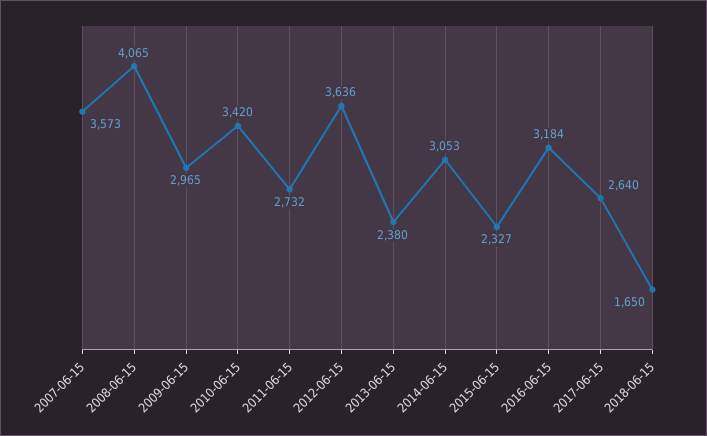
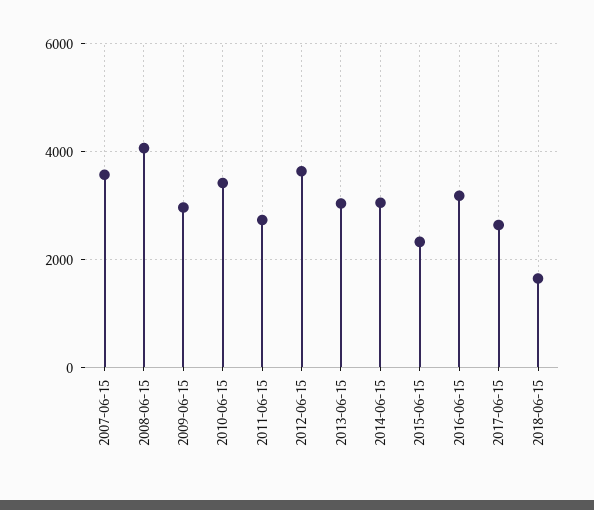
2013-06-15: 2380 -> 3000

